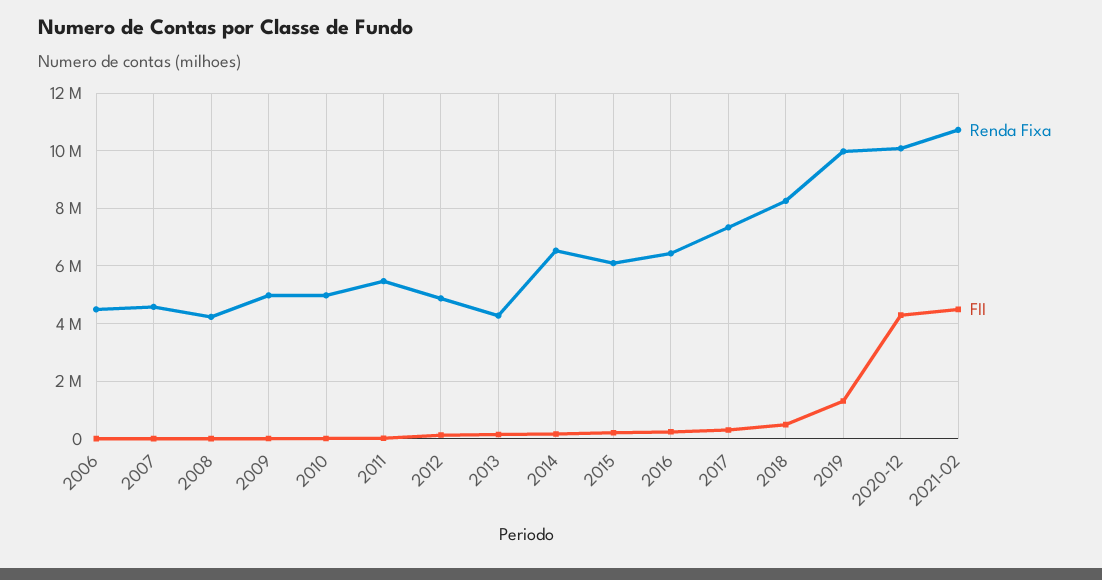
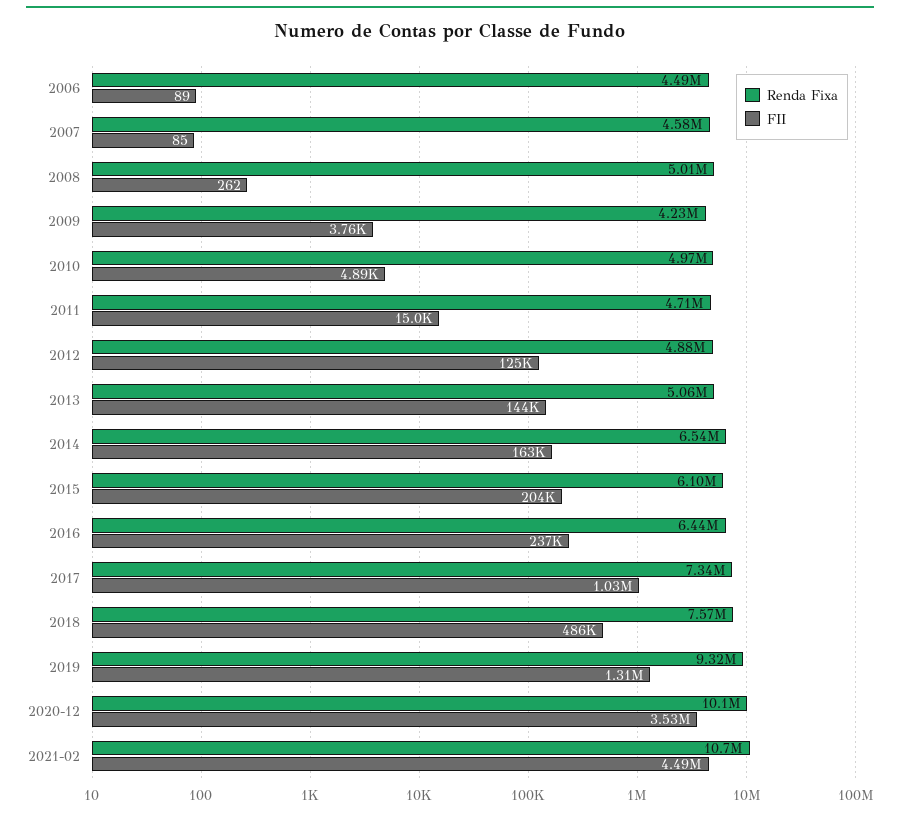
Renda Fixa, 2008: 4250000 -> 5010000
Renda Fixa, 2009: 5000000 -> 4230000
Renda Fixa, 2011: 5500000 -> 4710000
Renda Fixa, 2013: 4250000 -> 5060000
FII, 2017: 250000 -> 1030000
Renda Fixa, 2018: 8250000 -> 7570000
Renda Fixa, 2019: 10000000 -> 9320000
FII, 2020-12: 4250000 -> 3530000

